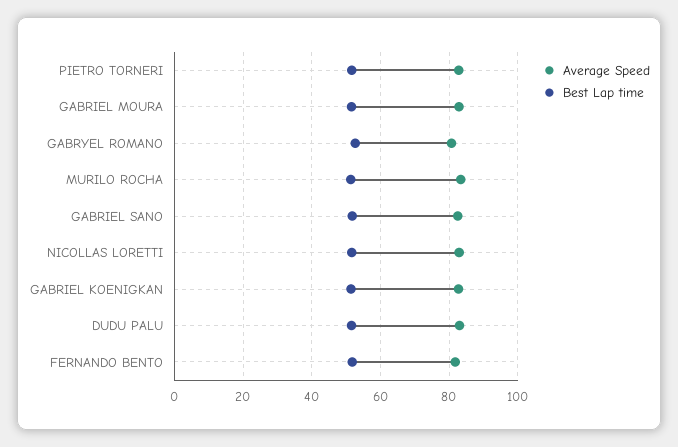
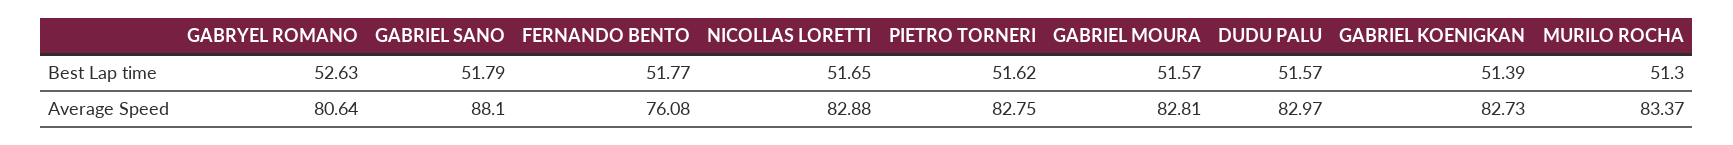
Average Speed, GABRIEL SANO: 82 -> 88.1
Average Speed, FERNANDO BENTO: 82 -> 76.08

